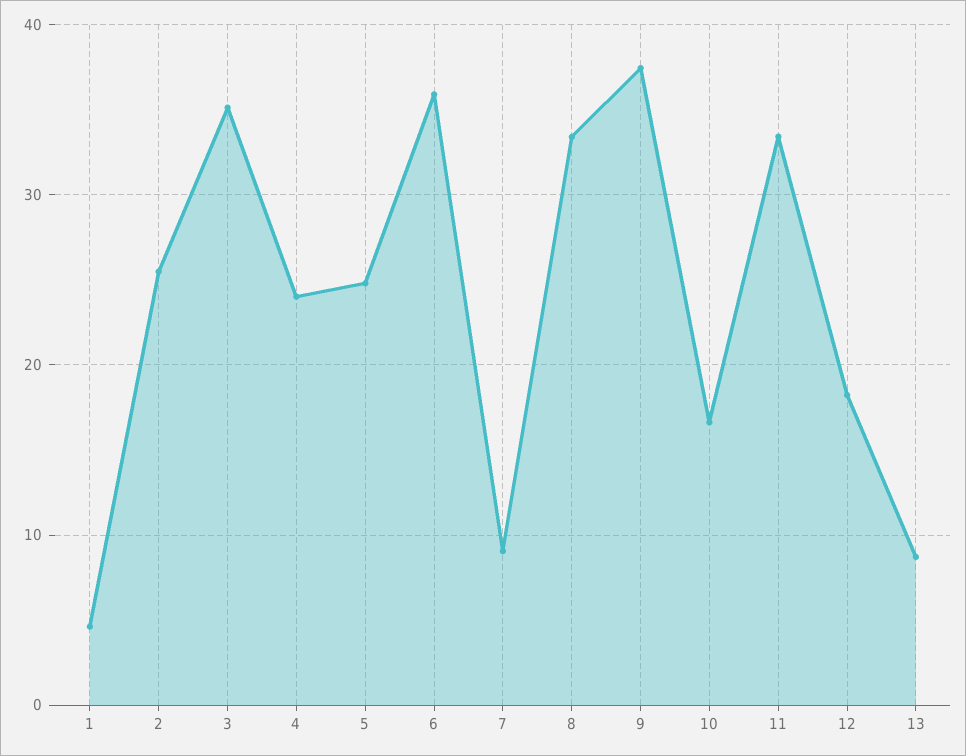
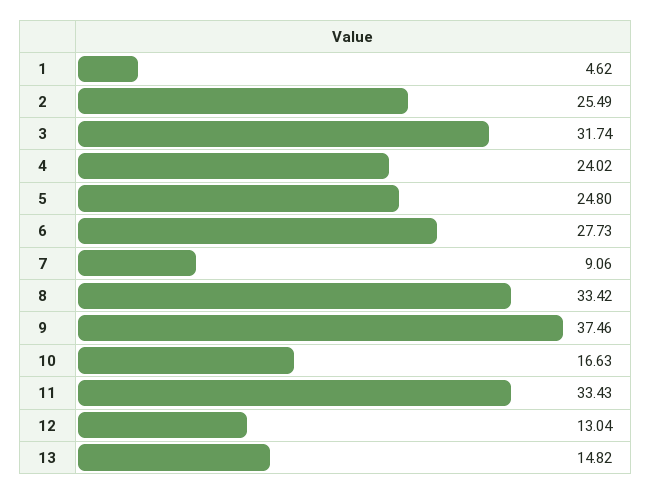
3: 35 -> 31.74
6: 36 -> 27.73
12: 18 -> 13.04
13: 9 -> 14.82

